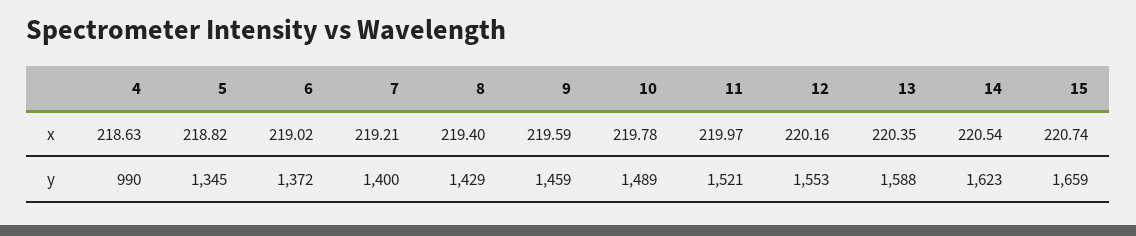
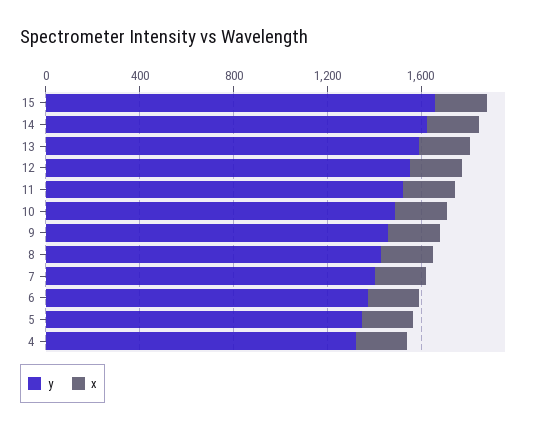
y, 4: 990 -> 1300

